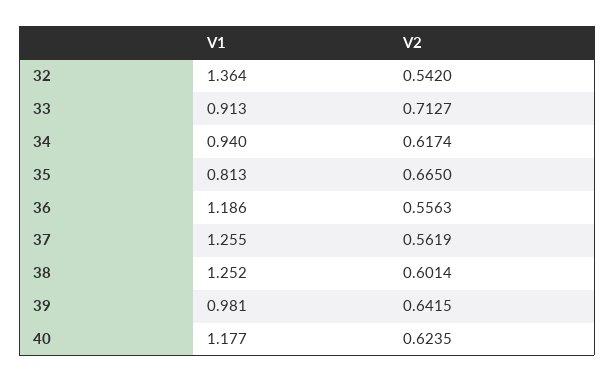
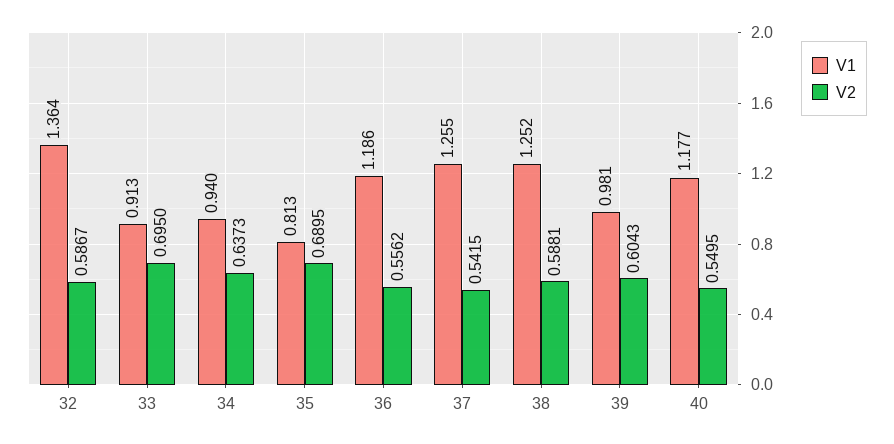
V2, 32: 0.542 -> 0.5867
V2, 33: 0.7127 -> 0.695
V2, 34: 0.6174 -> 0.6373
V2, 35: 0.665 -> 0.6895
V2, 36: 0.5563 -> 0.5562
V2, 37: 0.5619 -> 0.5415
V2, 38: 0.6014 -> 0.5881
V2, 39: 0.6415 -> 0.6043
V2, 40: 0.6235 -> 0.5495

